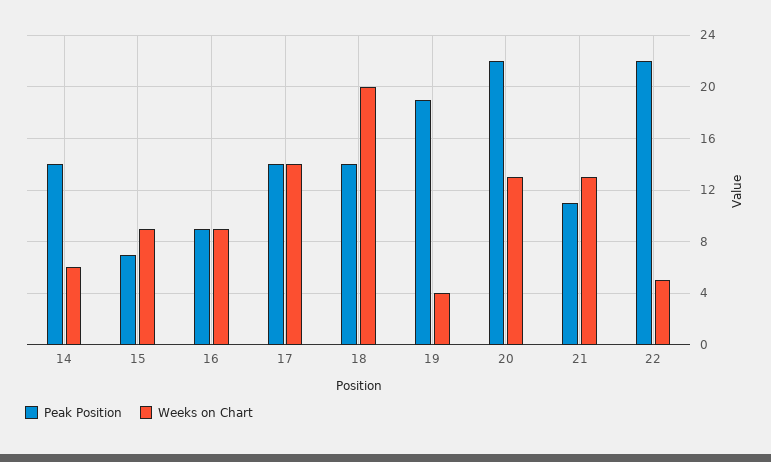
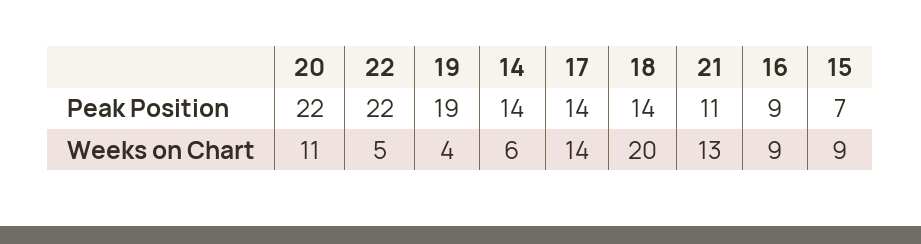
Weeks on Chart, 20: 13 -> 11

